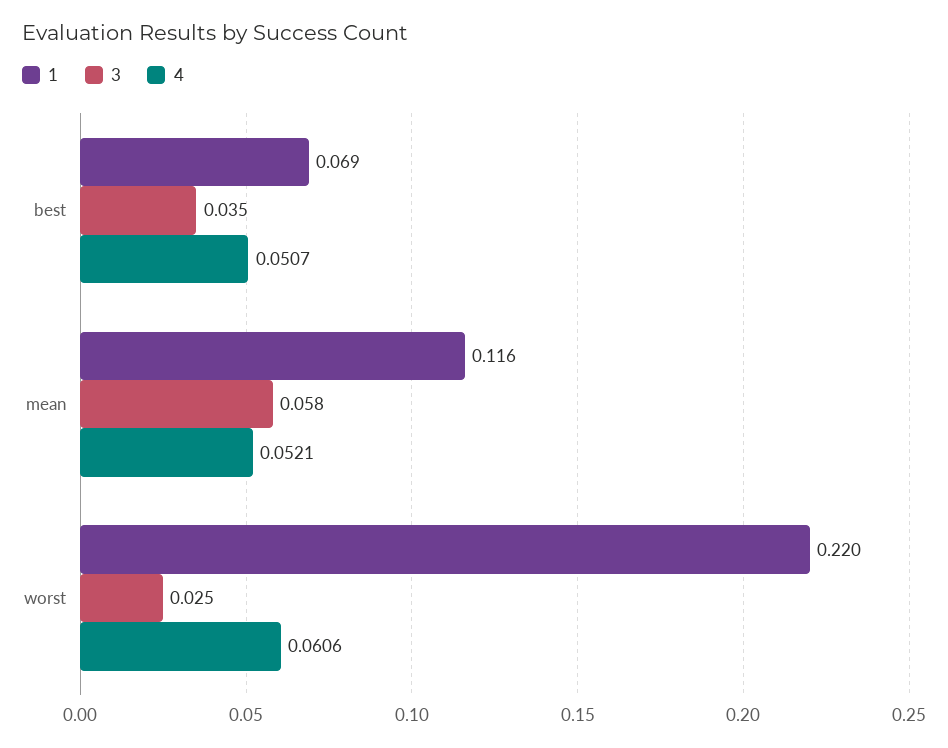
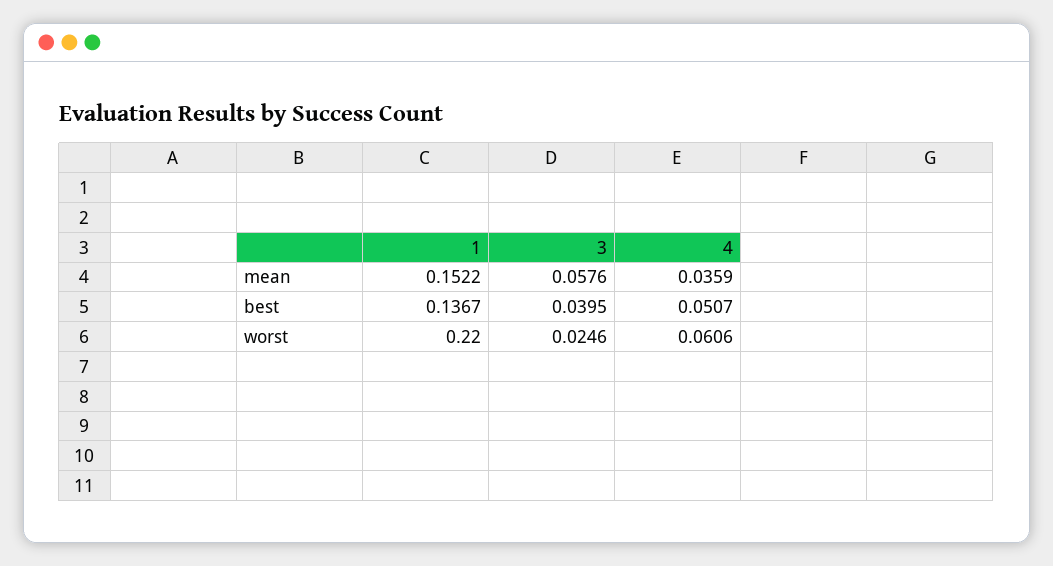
1, best: 0.069 -> 0.1367
3, best: 0.035 -> 0.0395
1, mean: 0.116 -> 0.1522
4, mean: 0.0521 -> 0.0359

